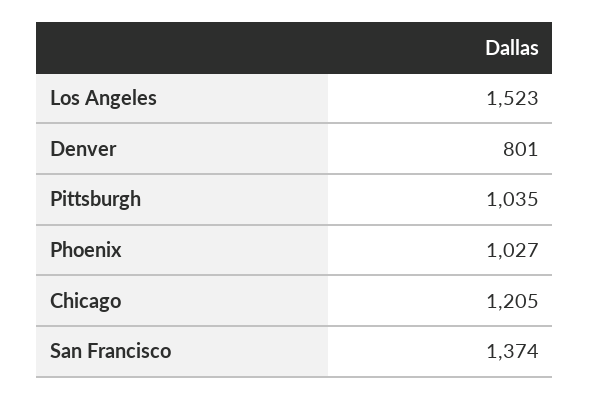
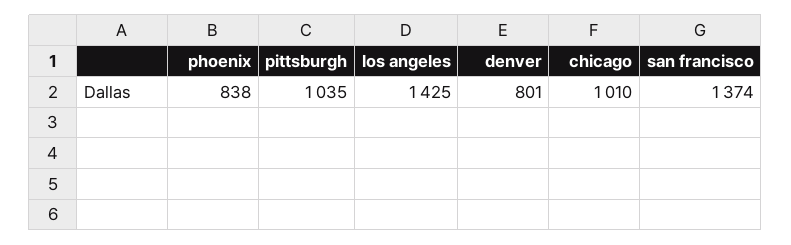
Los Angeles: 1523 -> 1425
Phoenix: 1027 -> 838
Chicago: 1205 -> 1010

